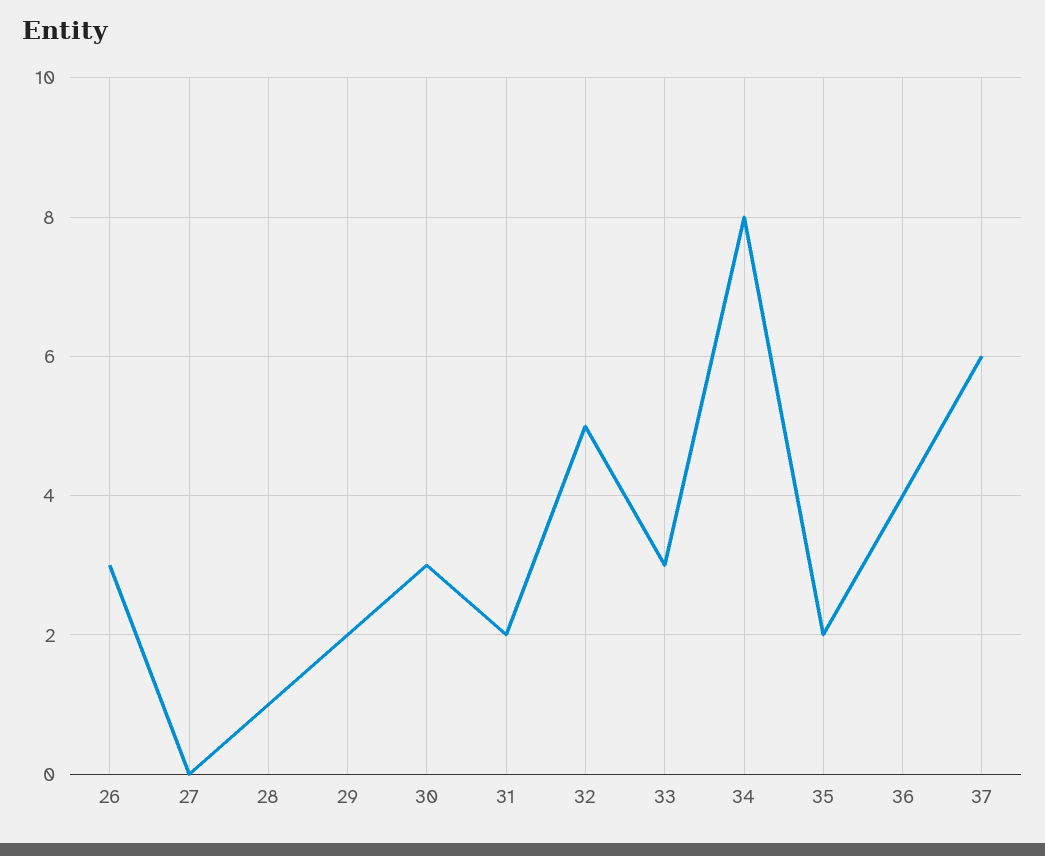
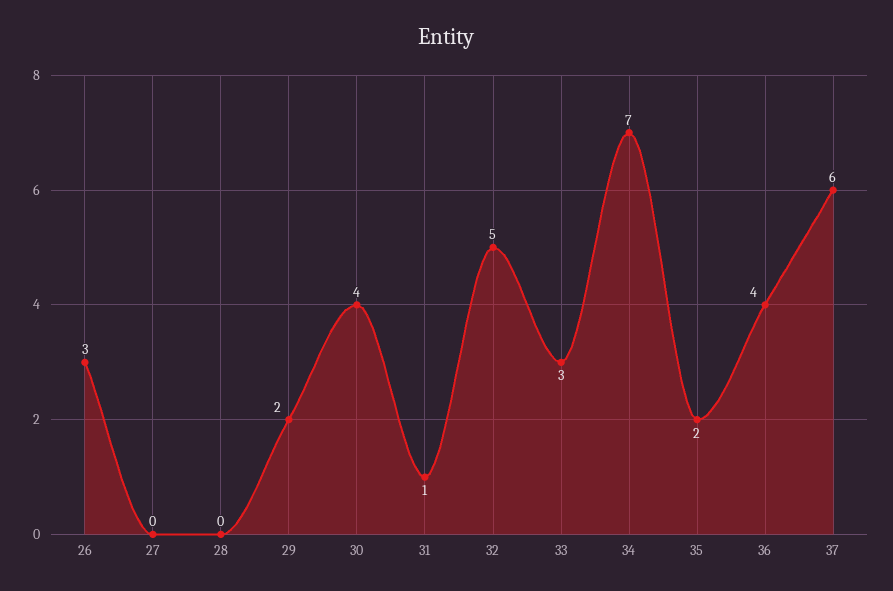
28: 1 -> 0
30: 3 -> 4
31: 2 -> 1
34: 8 -> 7

